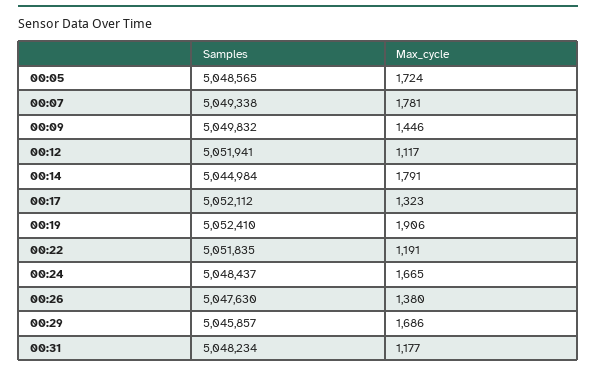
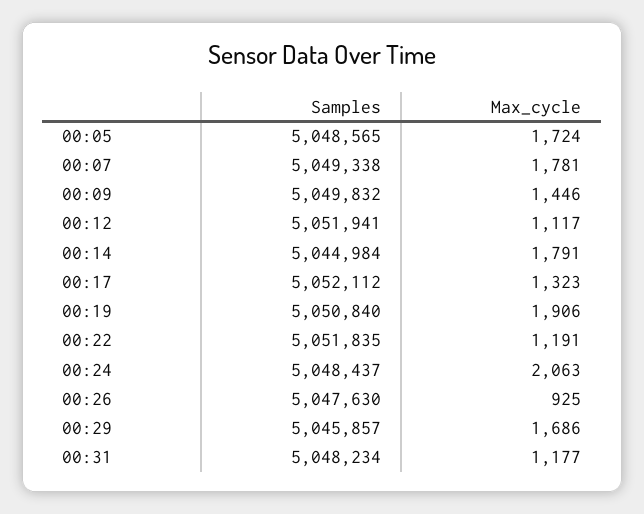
Samples, 00:19: 5052410 -> 5050840
Max_cycle, 00:24: 1665 -> 2063
Max_cycle, 00:26: 1380 -> 925

